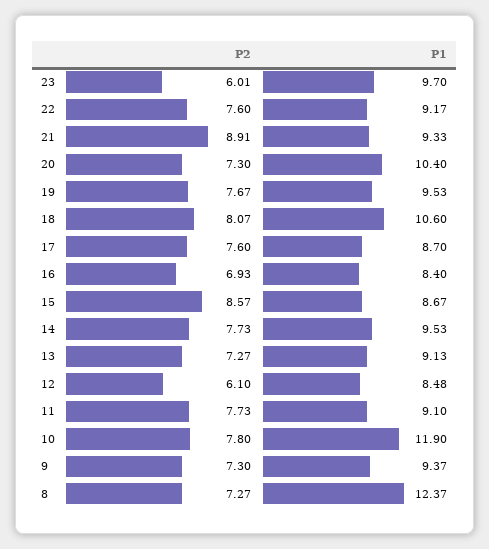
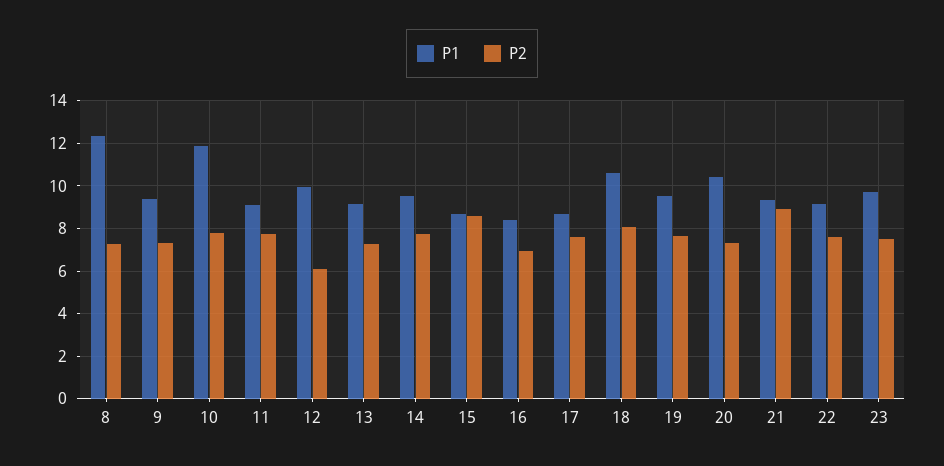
P2, 23: 6.01 -> 7.5
P1, 12: 8.48 -> 10

